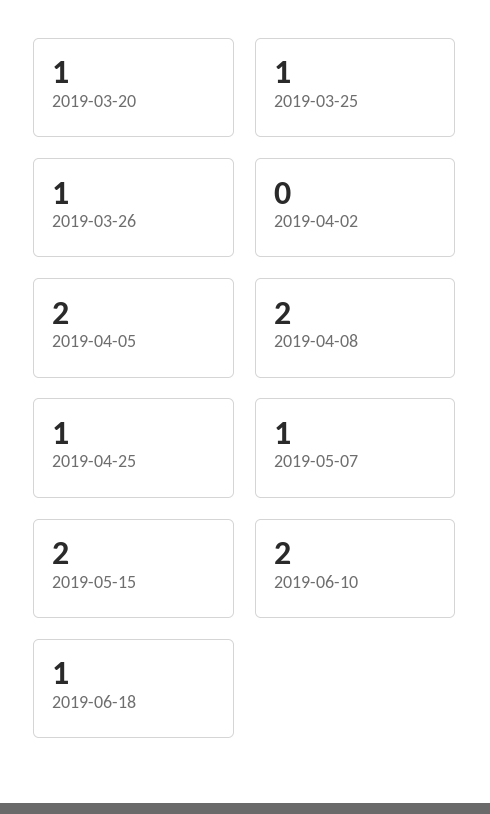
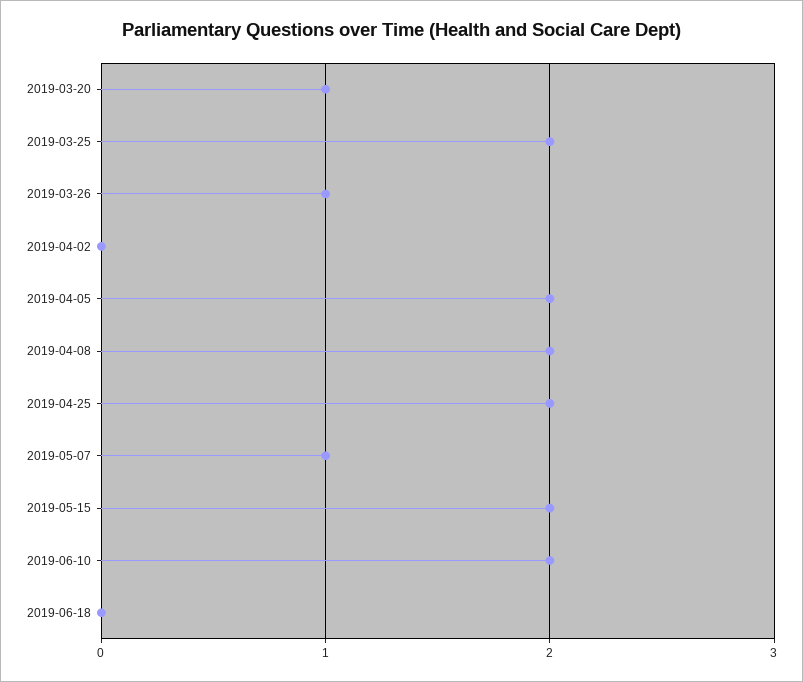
2019-03-25: 1 -> 2
2019-04-25: 1 -> 2
2019-06-18: 1 -> 0

